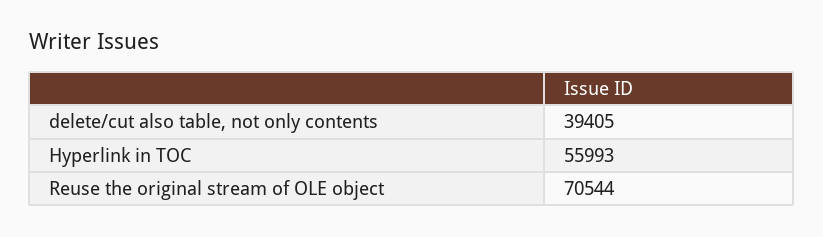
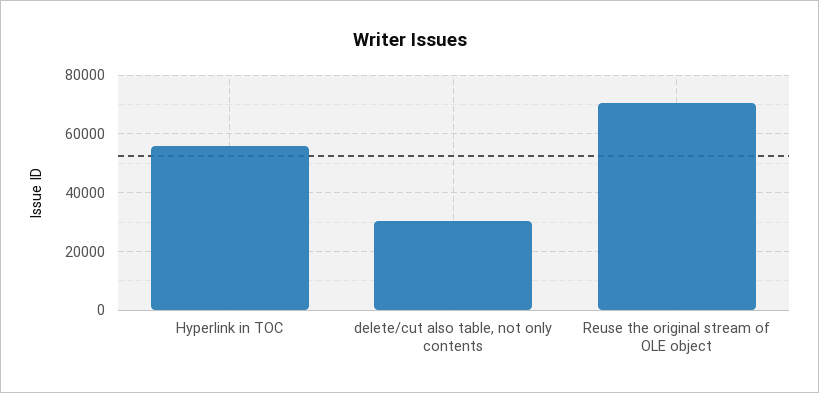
delete/cut also table, not only contents: 39405 -> 30000

